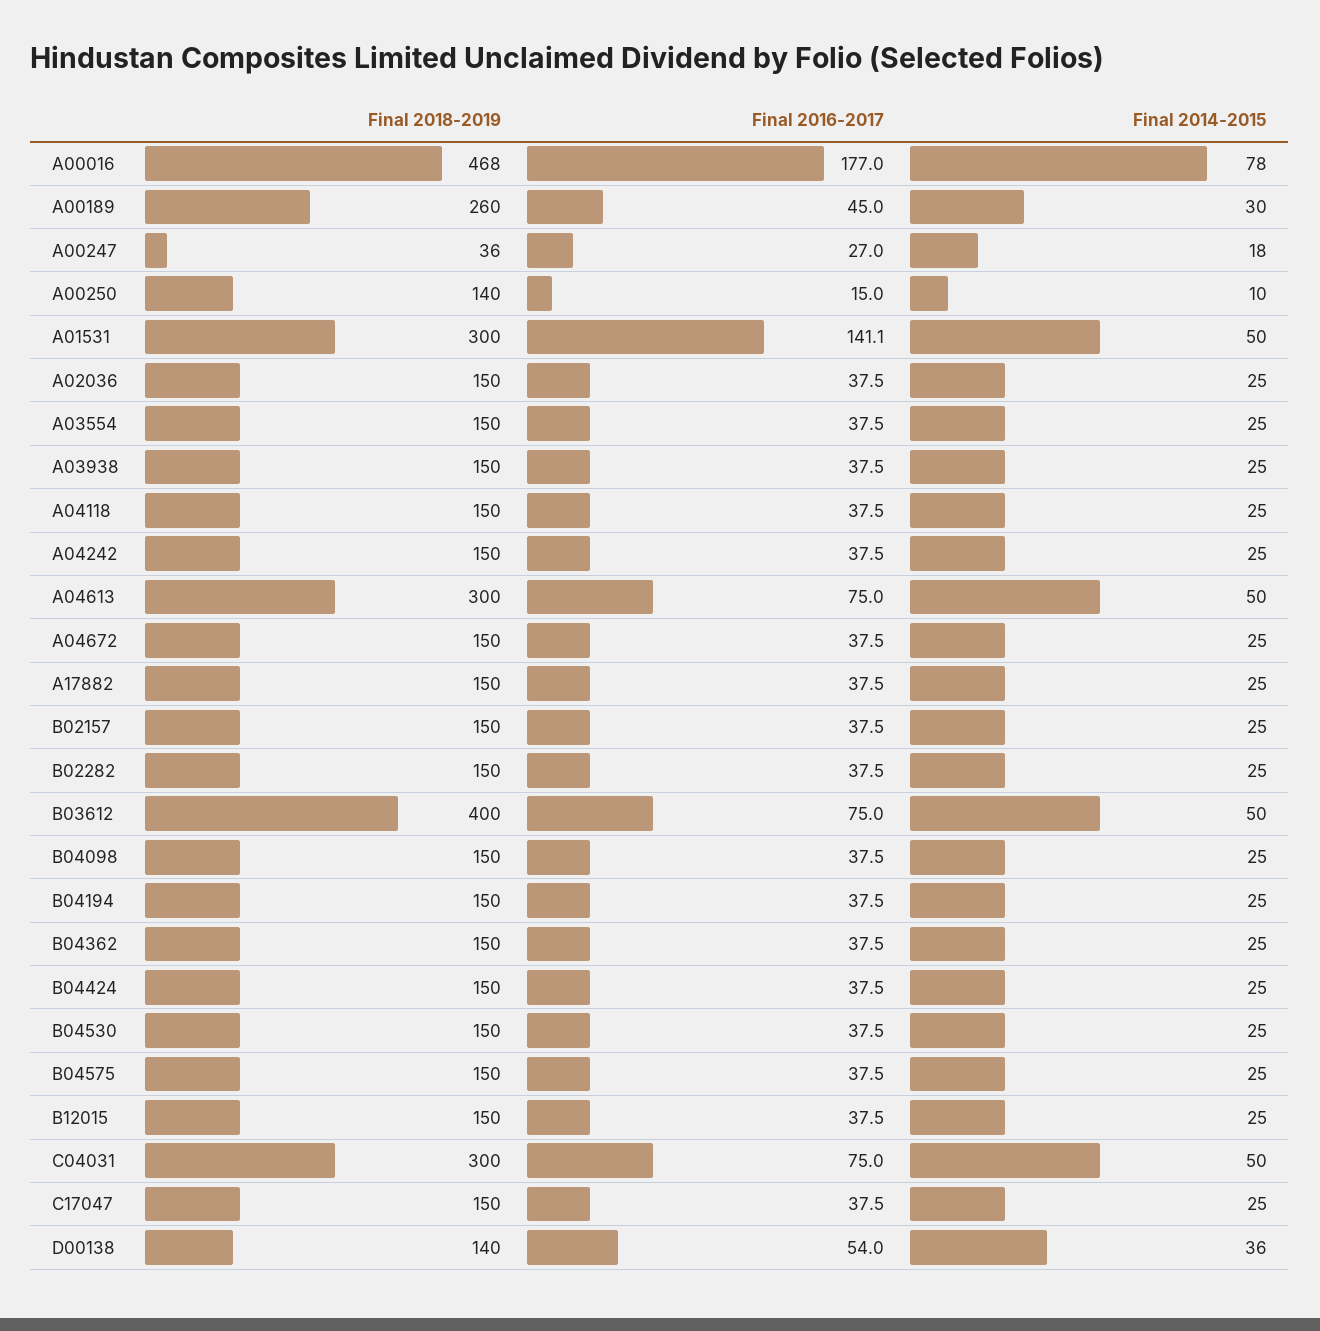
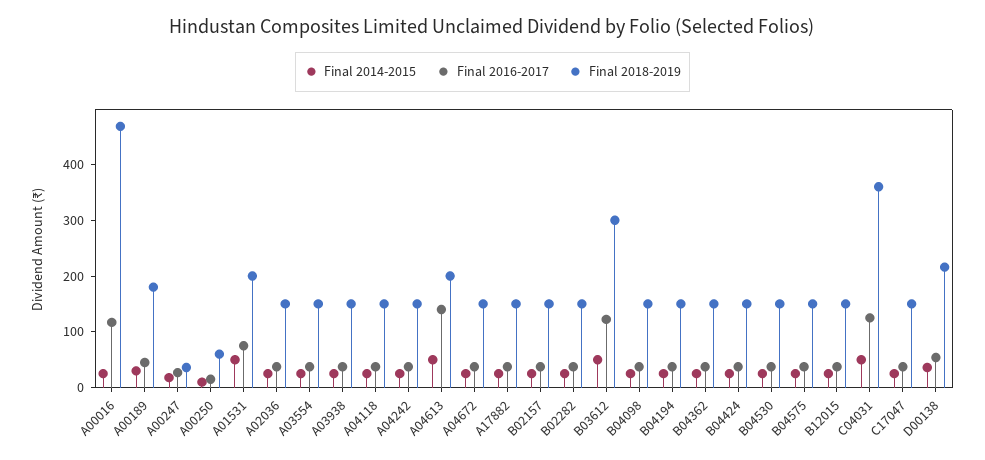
Final 2016-2017, A00016: 177 -> 120
Final 2014-2015, A00016: 78 -> 20
Final 2018-2019, A00189: 260 -> 180
Final 2018-2019, A00250: 140 -> 60
Final 2018-2019, A01531: 300 -> 200
Final 2016-2017, A01531: 141.1 -> 80
Final 2018-2019, A04613: 300 -> 200
Final 2016-2017, A04613: 75 -> 140
Final 2018-2019, B03612: 400 -> 300
Final 2016-2017, B03612: 75 -> 120
Final 2018-2019, C04031: 300 -> 360
Final 2016-2017, C04031: 75 -> 120
Final 2018-2019, D00138: 140 -> 220

